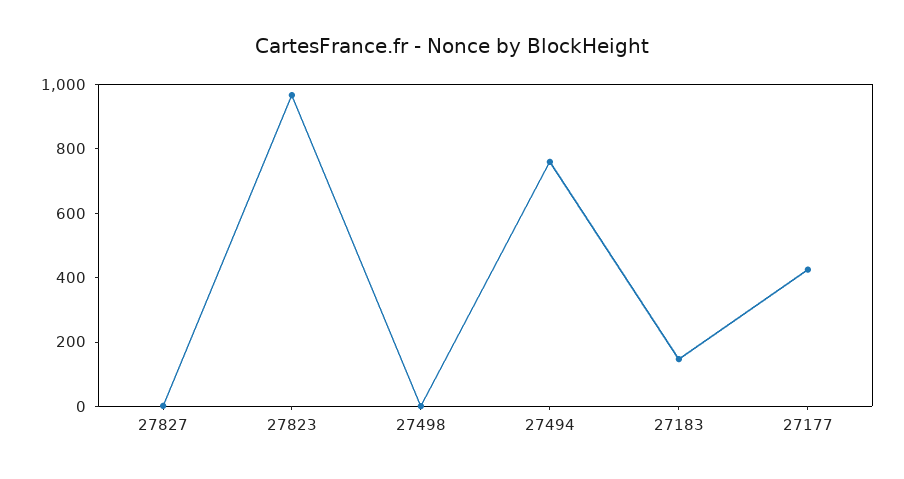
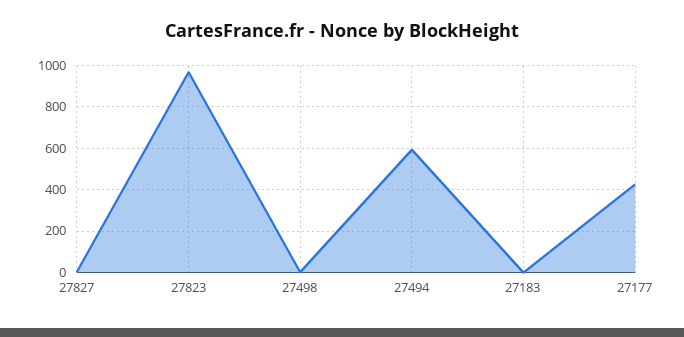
27494: 750 -> 600
27183: 150 -> 0

